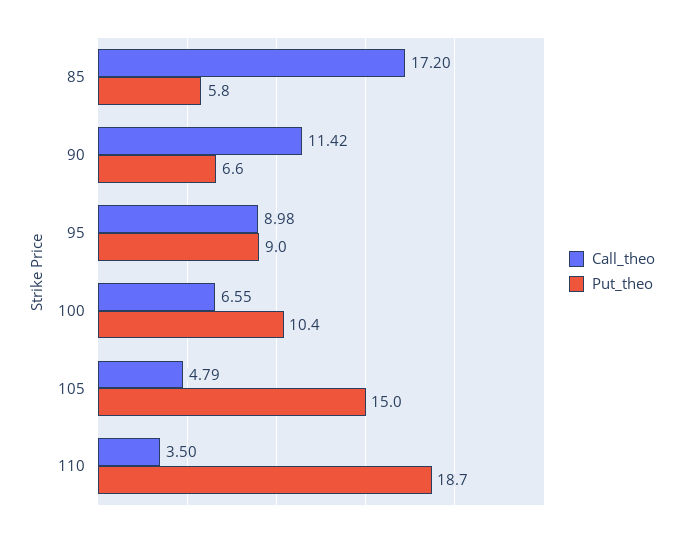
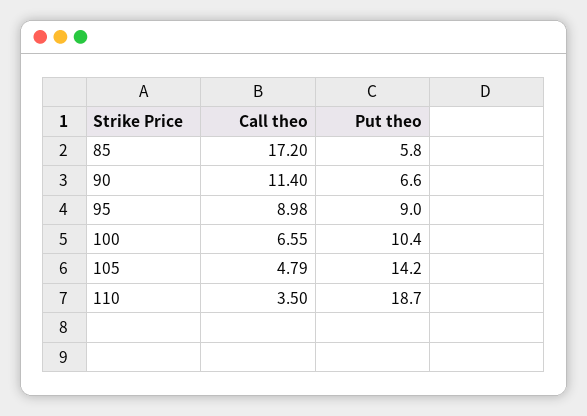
Call_theo, 90: 11.42 -> 11.4
Put_theo, 105: 15 -> 14.2

